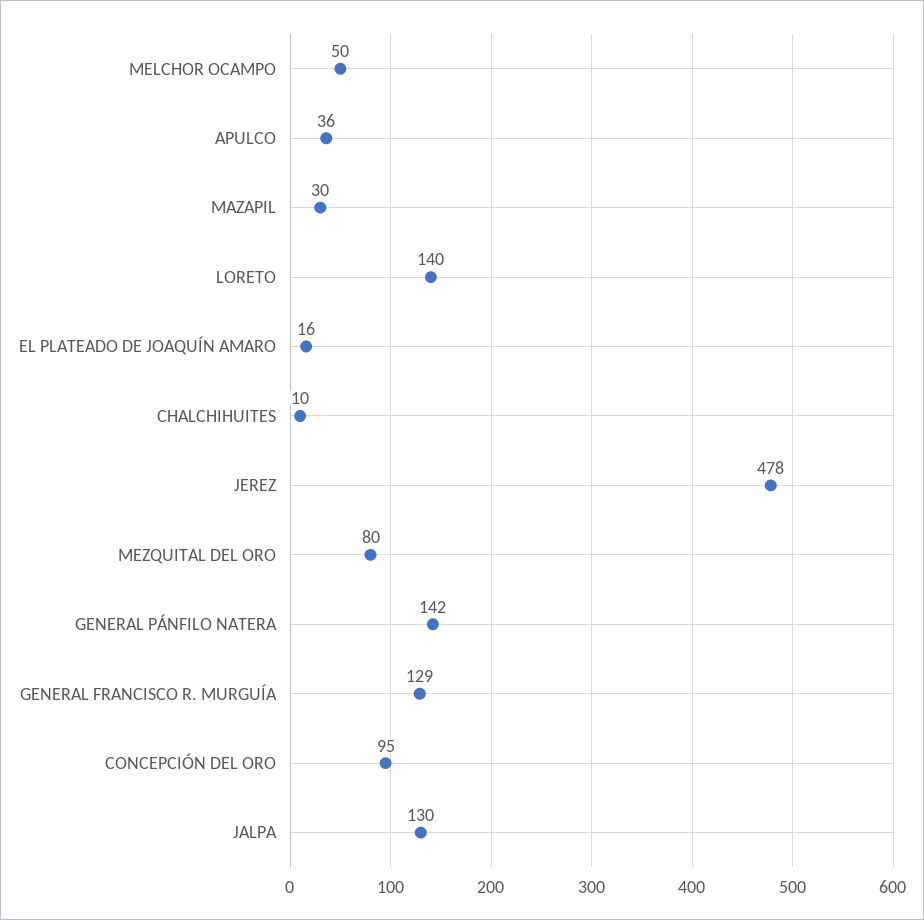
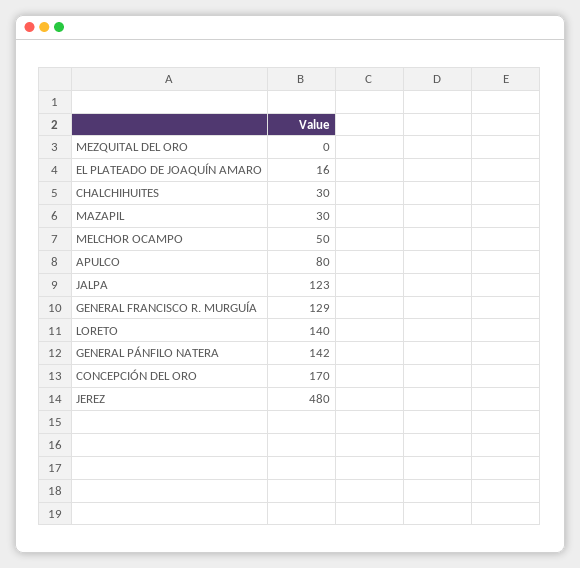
APULCO: 36 -> 80
CHALCHIHUITES: 10 -> 30
JEREZ: 478 -> 480
MEZQUITAL DEL ORO: 80 -> 0
CONCEPCIÓN DEL ORO: 95 -> 170
JALPA: 130 -> 123

